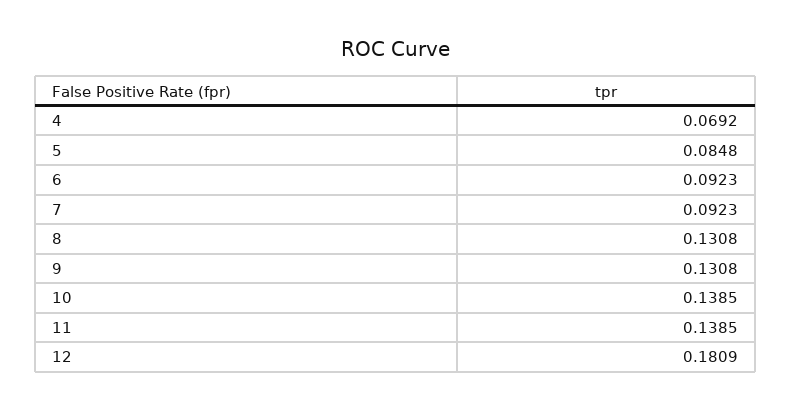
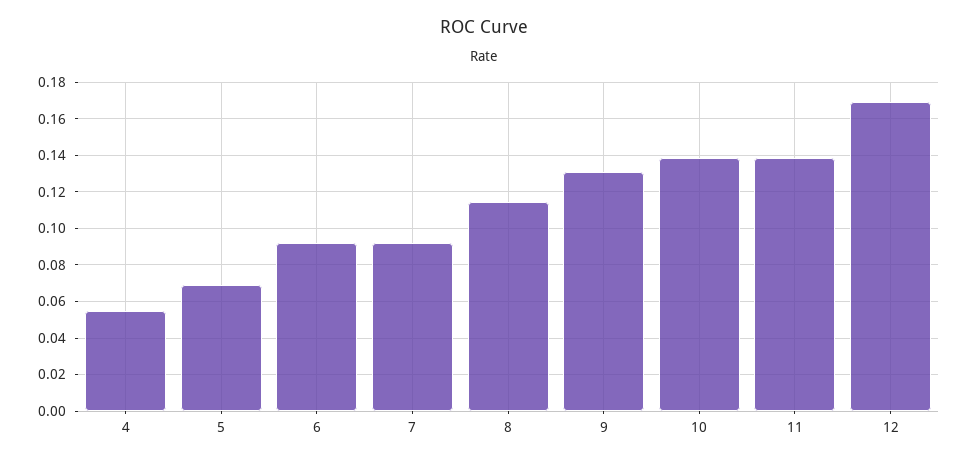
4: 0.0692 -> 0.055
5: 0.0848 -> 0.07
8: 0.1308 -> 0.115
12: 0.1809 -> 0.17

